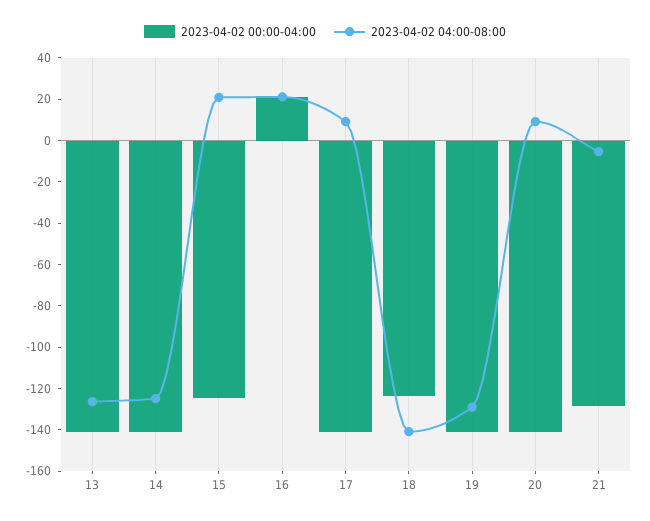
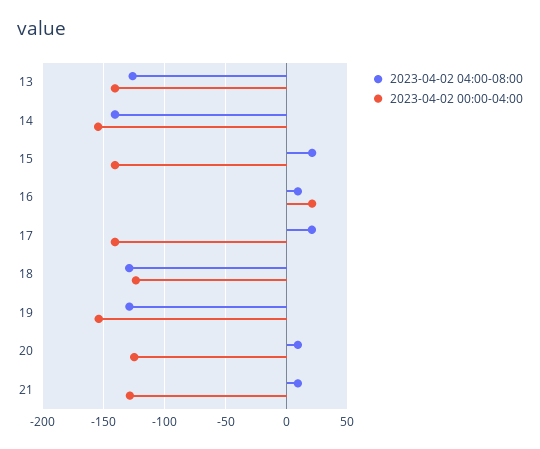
2023-04-02 00:00-04:00, 14: -140 -> -155
2023-04-02 04:00-08:00, 14: -125 -> -140
2023-04-02 00:00-04:00, 15: -125 -> -140
2023-04-02 04:00-08:00, 16: 20 -> 10
2023-04-02 04:00-08:00, 17: 10 -> 20
2023-04-02 04:00-08:00, 18: -140 -> -130
2023-04-02 00:00-04:00, 19: -140 -> -155
2023-04-02 00:00-04:00, 20: -140 -> -125
2023-04-02 04:00-08:00, 21: -5 -> 10

